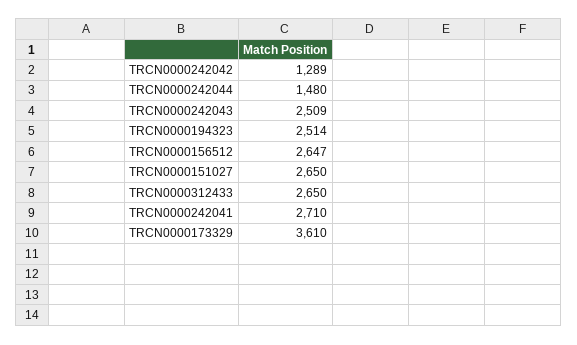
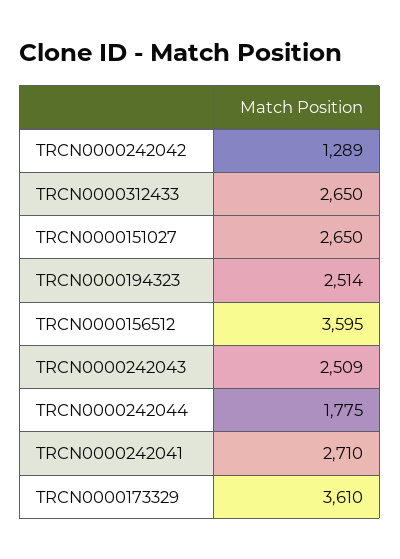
TRCN0000242044: 1480 -> 1775
TRCN0000156512: 2647 -> 3595

